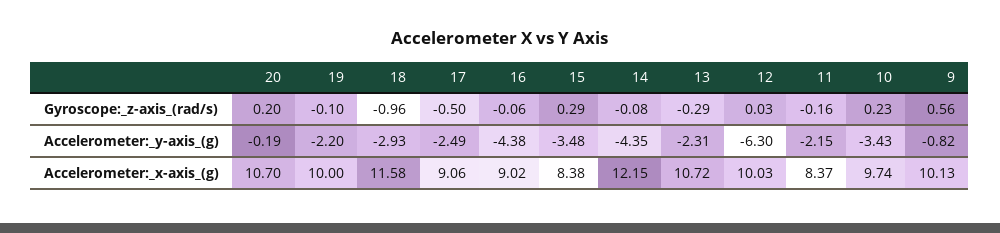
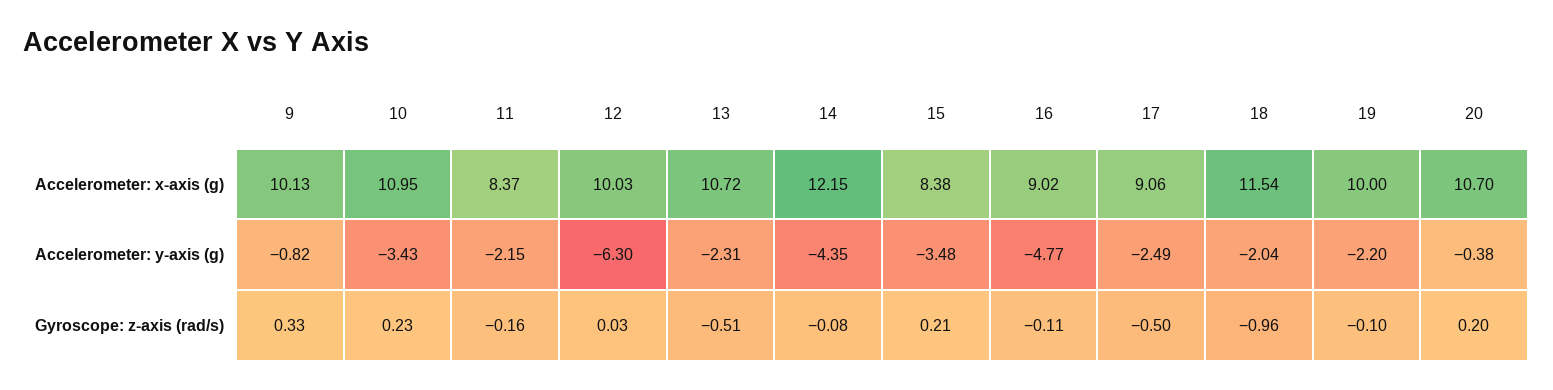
16, Gyroscope:_z-axis_(rad/s): -0.06 -> -0.11
15, Gyroscope:_z-axis_(rad/s): 0.29 -> 0.21
13, Gyroscope:_z-axis_(rad/s): -0.29 -> -0.51
9, Gyroscope:_z-axis_(rad/s): 0.56 -> 0.33
20, Accelerometer:_y-axis_(g): -0.19 -> -0.38
18, Accelerometer:_y-axis_(g): -2.93 -> -2.04
16, Accelerometer:_y-axis_(g): -4.38 -> -4.77
18, Accelerometer:_x-axis_(g): 11.58 -> 11.54
10, Accelerometer:_x-axis_(g): 9.74 -> 10.95

